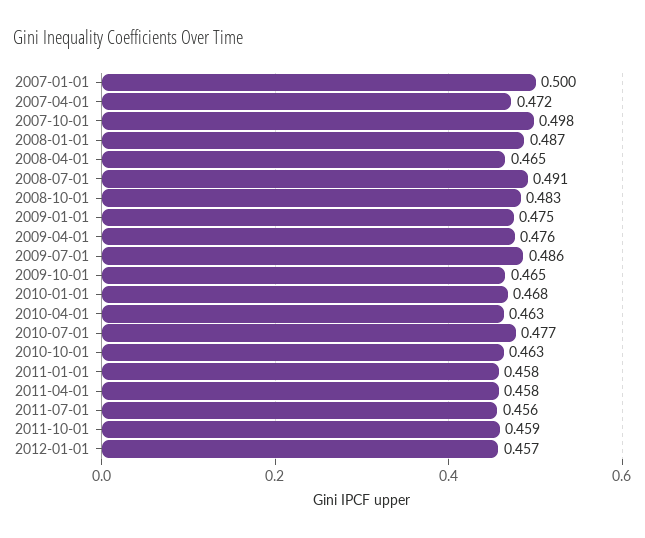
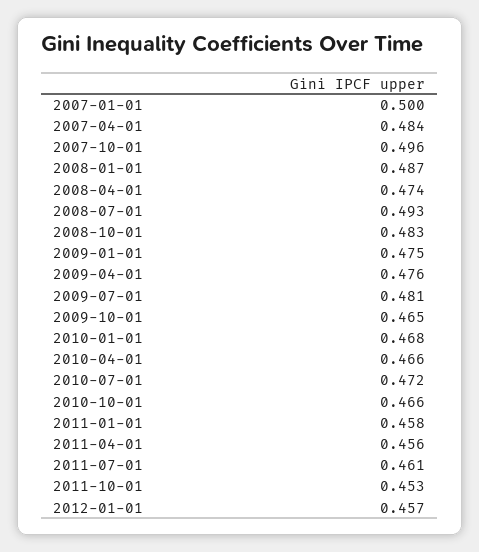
2007-04-01: 0.472 -> 0.484
2007-10-01: 0.498 -> 0.496
2008-04-01: 0.465 -> 0.474
2008-07-01: 0.491 -> 0.493
2009-07-01: 0.486 -> 0.481
2010-04-01: 0.463 -> 0.466
2010-07-01: 0.477 -> 0.472
2010-10-01: 0.463 -> 0.466
2011-04-01: 0.458 -> 0.456
2011-07-01: 0.456 -> 0.461
2011-10-01: 0.459 -> 0.453

